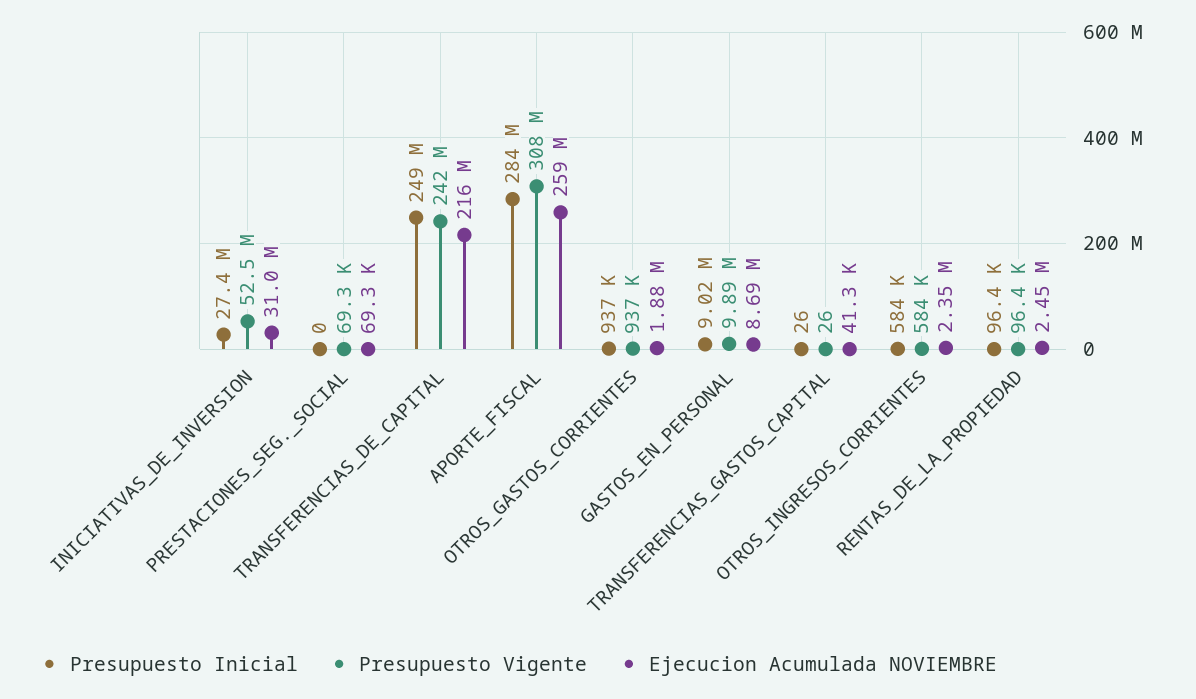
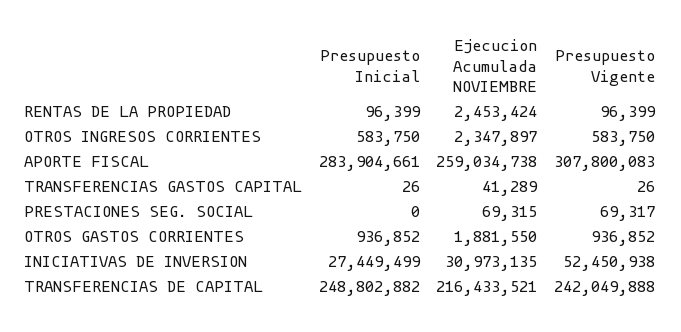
Presupuesto Inicial, GASTOS_EN_PERSONAL: 9020000 -> none
Presupuesto Vigente, GASTOS_EN_PERSONAL: 9890000 -> none
Ejecucion Acumulada NOVIEMBRE, GASTOS_EN_PERSONAL: 8690000 -> none

